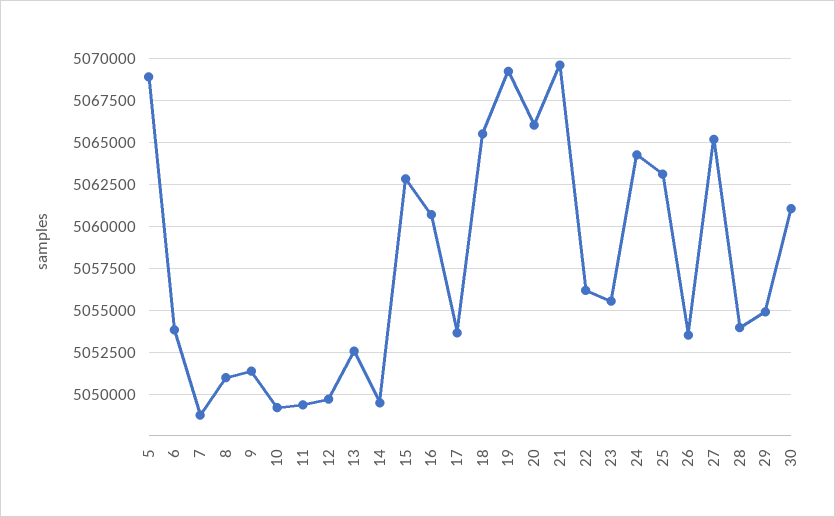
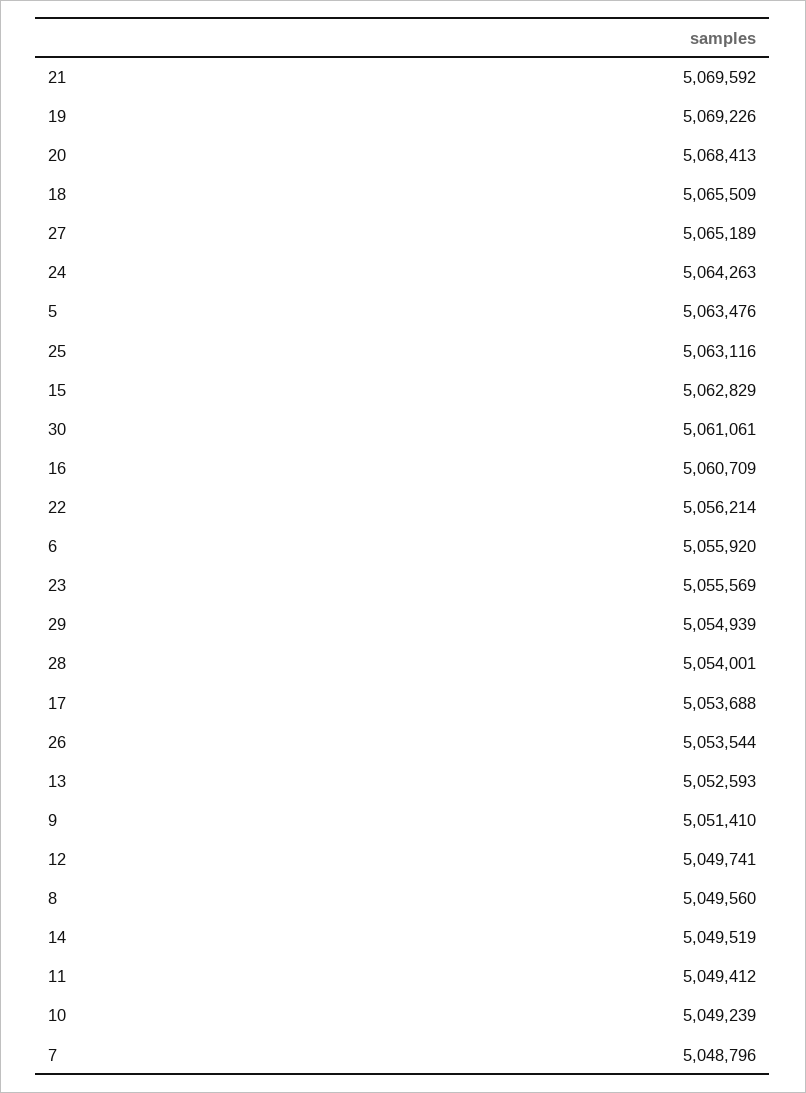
5: 5069000 -> 5063476
6: 5054000 -> 5055920
8: 5051000 -> 5049560
20: 5066000 -> 5068413

